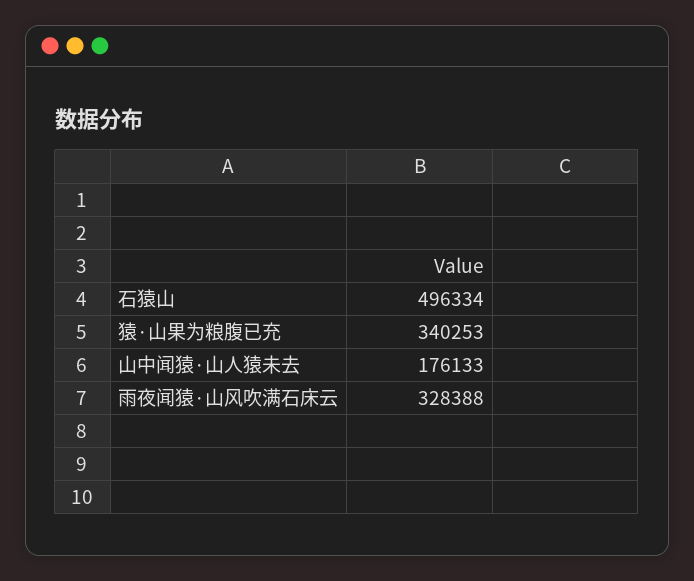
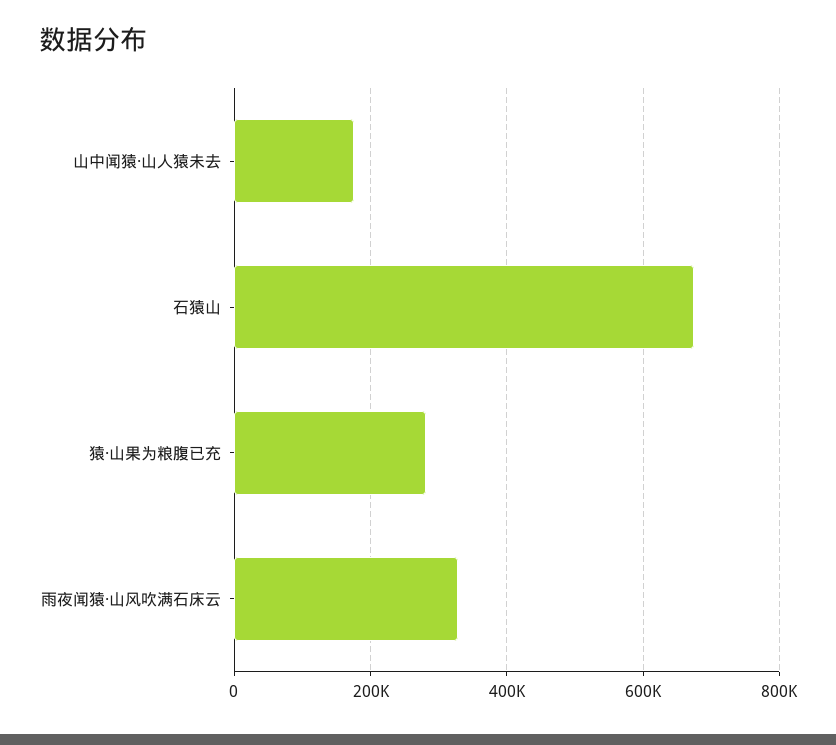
石猿山: 496334 -> 680000
猿·山果为粮腹已充: 340253 -> 280000

